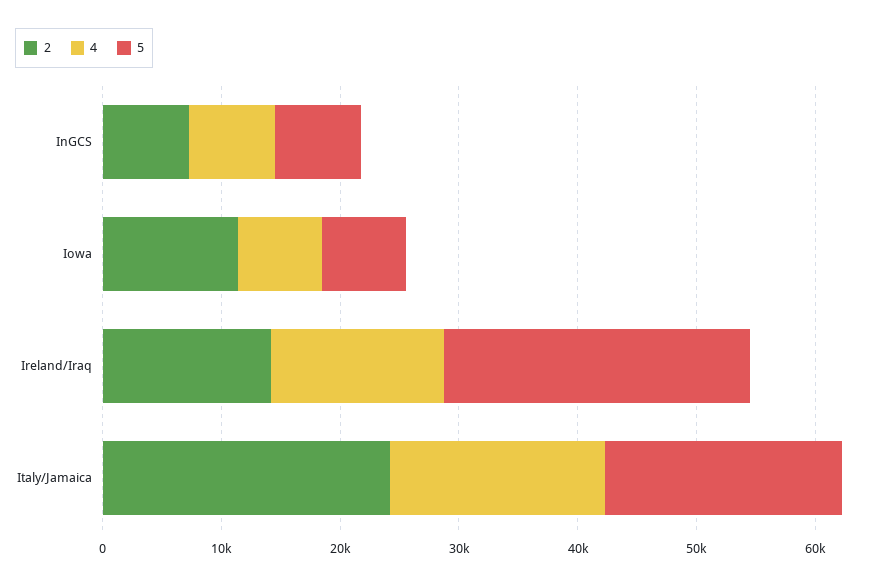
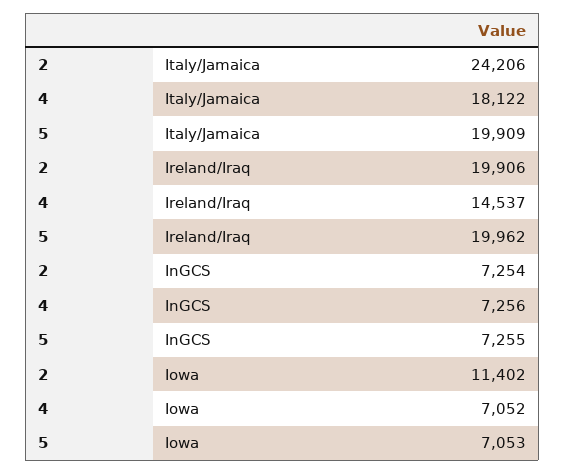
2, Ireland/Iraq: 14000 -> 19906
5, Ireland/Iraq: 26000 -> 19962

